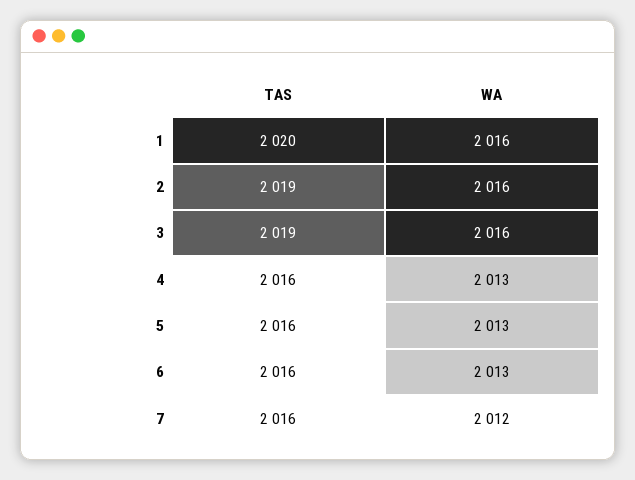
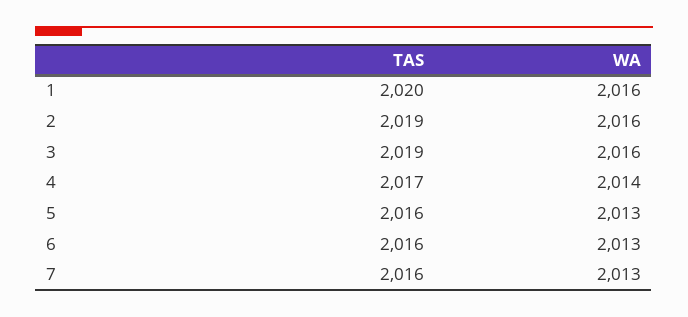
TAS, 4: 2016 -> 2017
WA, 4: 2013 -> 2014
WA, 7: 2012 -> 2013

